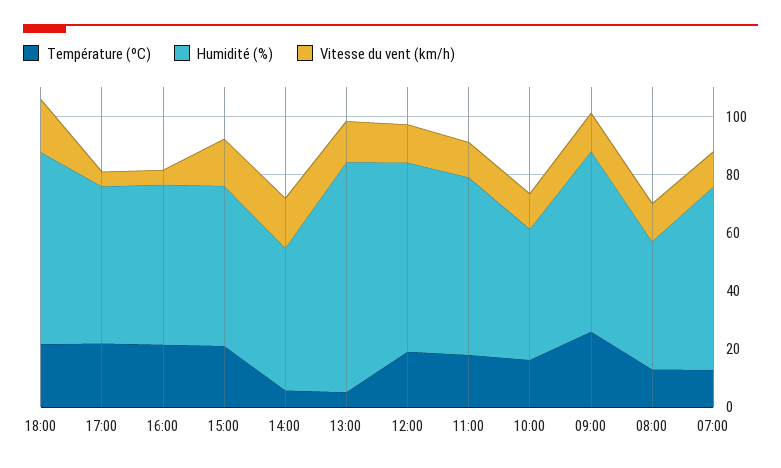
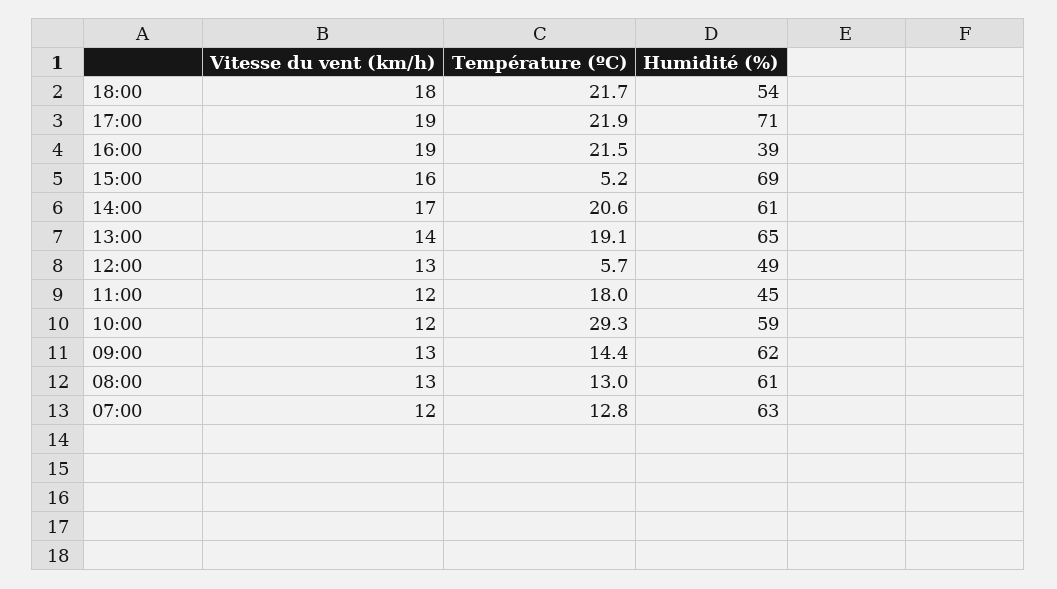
Humidité (%), 18:00: 65 -> 54
Humidité (%), 17:00: 55 -> 71
Vitesse du vent (km/h), 17:00: 5 -> 19
Humidité (%), 16:00: 55 -> 39
Vitesse du vent (km/h), 16:00: 5 -> 19
Température (ºC), 15:00: 20 -> 5.2
Humidité (%), 15:00: 55 -> 69
Température (ºC), 14:00: 5 -> 20.6
Humidité (%), 14:00: 50 -> 61
Température (ºC), 13:00: 5 -> 19.1
Humidité (%), 13:00: 80 -> 65
Température (ºC), 12:00: 20 -> 5.7
Humidité (%), 12:00: 65 -> 49
Humidité (%), 11:00: 60 -> 45
Température (ºC), 10:00: 15 -> 29.3
Humidité (%), 10:00: 45 -> 59
Température (ºC), 09:00: 25 -> 14.4
Humidité (%), 08:00: 45 -> 61

